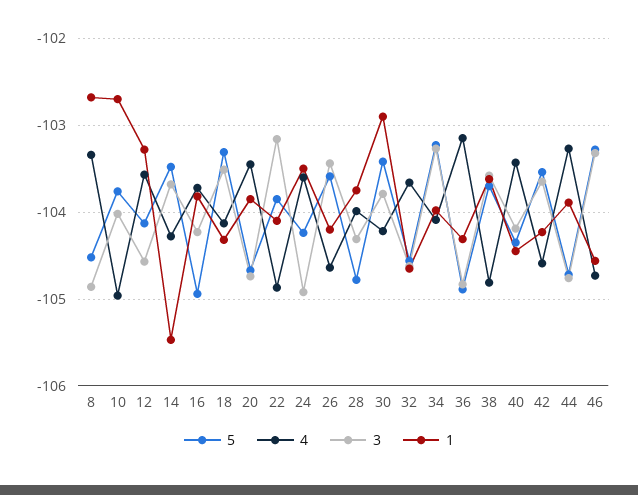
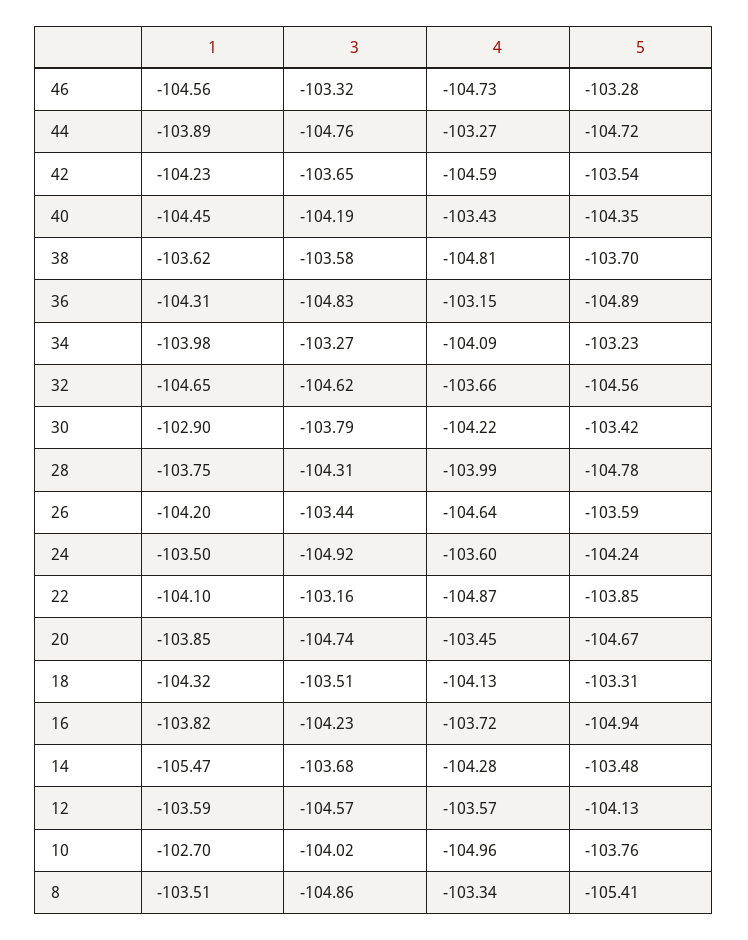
5, 8: -104.5 -> -105.41
1, 8: -102.7 -> -103.51
1, 12: -103.3 -> -103.59

